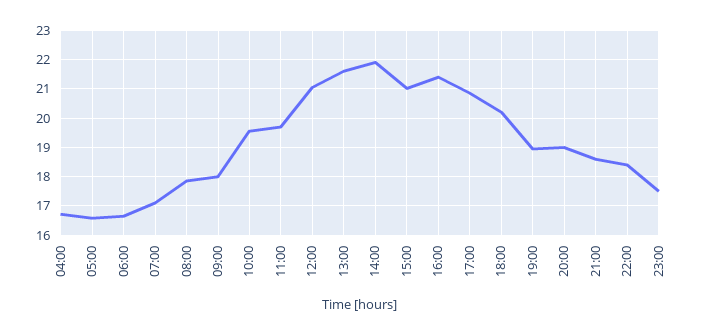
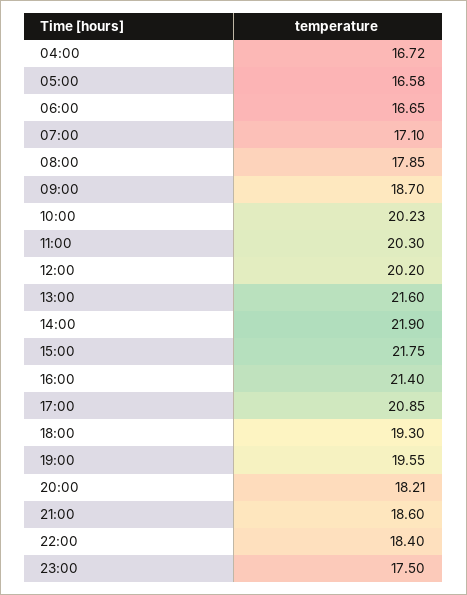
09:00: 18 -> 18.7
10:00: 19.5 -> 20.23
11:00: 19.75 -> 20.3
12:00: 21 -> 20.2
15:00: 21 -> 21.75
18:00: 20.25 -> 19.3
19:00: 19 -> 19.55
20:00: 19 -> 18.21

